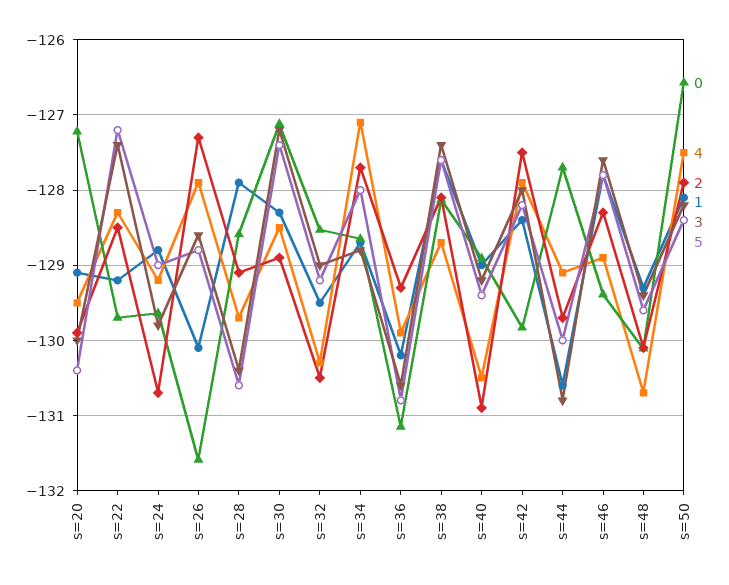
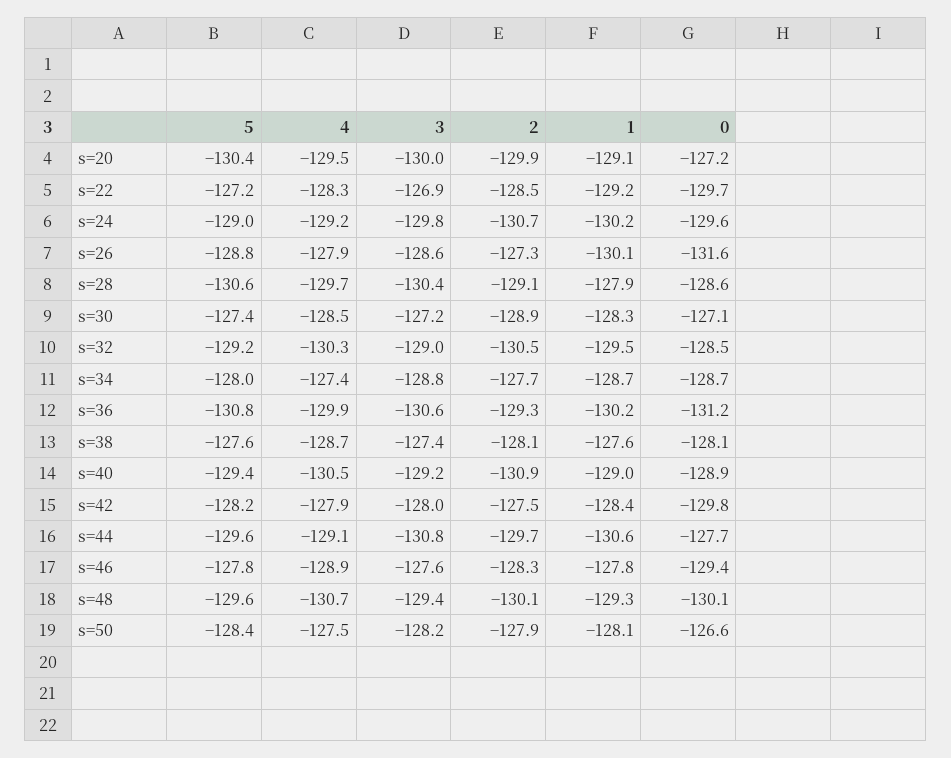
3, s=22: -127.4 -> -126.9
1, s=24: -128.8 -> -130.2
4, s=34: -127.1 -> -127.4
5, s=44: -130 -> -129.6

